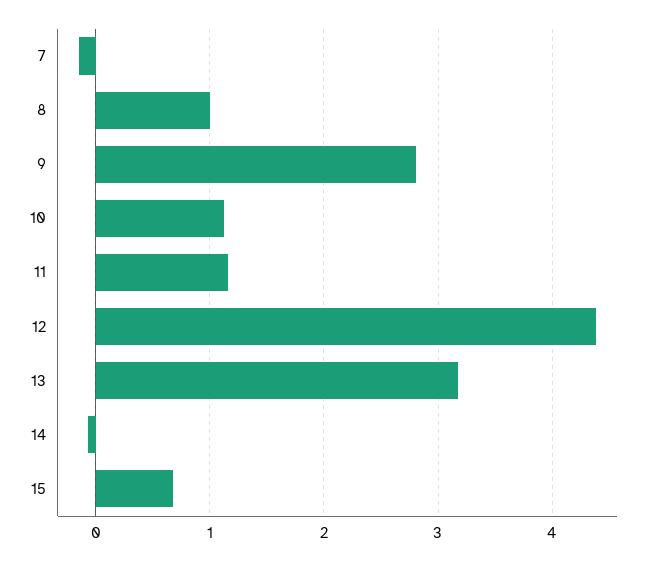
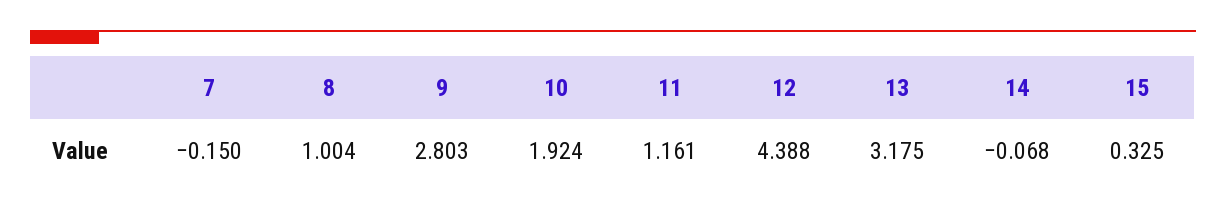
10: 1.1 -> 1.924
15: 0.7 -> 0.325

